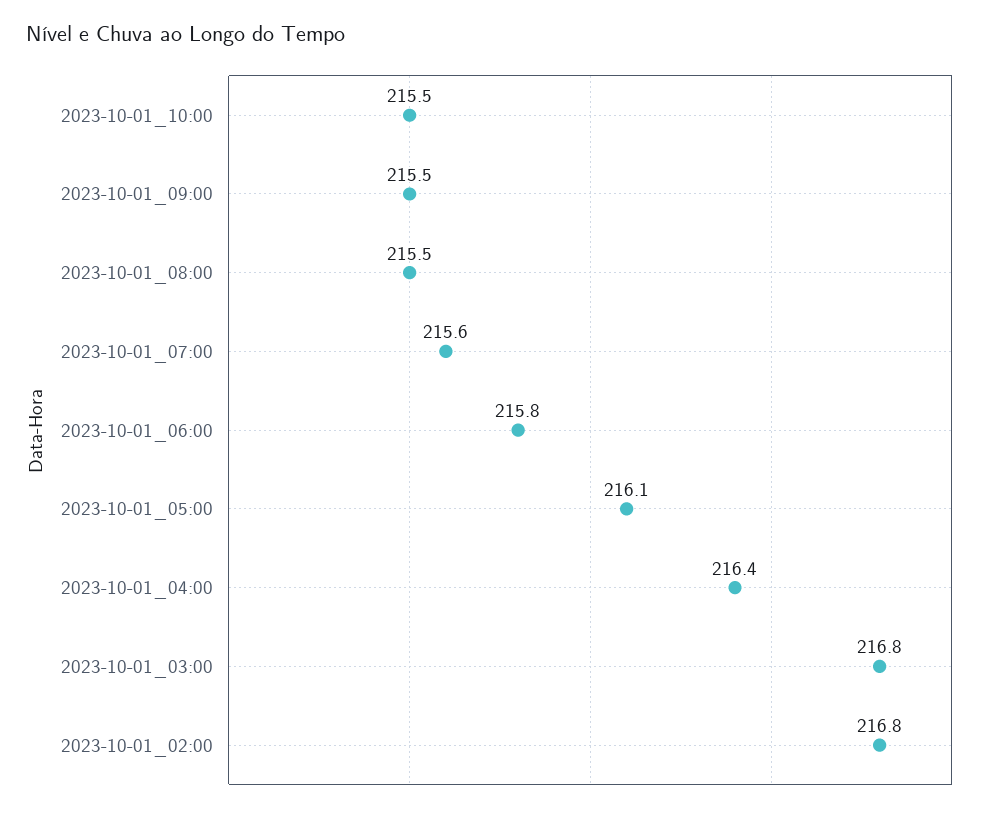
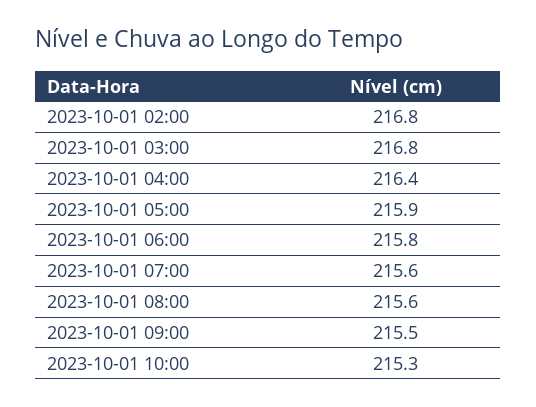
2023-10-01_10:00: 215.5 -> 215.3
2023-10-01_08:00: 215.5 -> 215.6
2023-10-01_05:00: 216.1 -> 215.9

